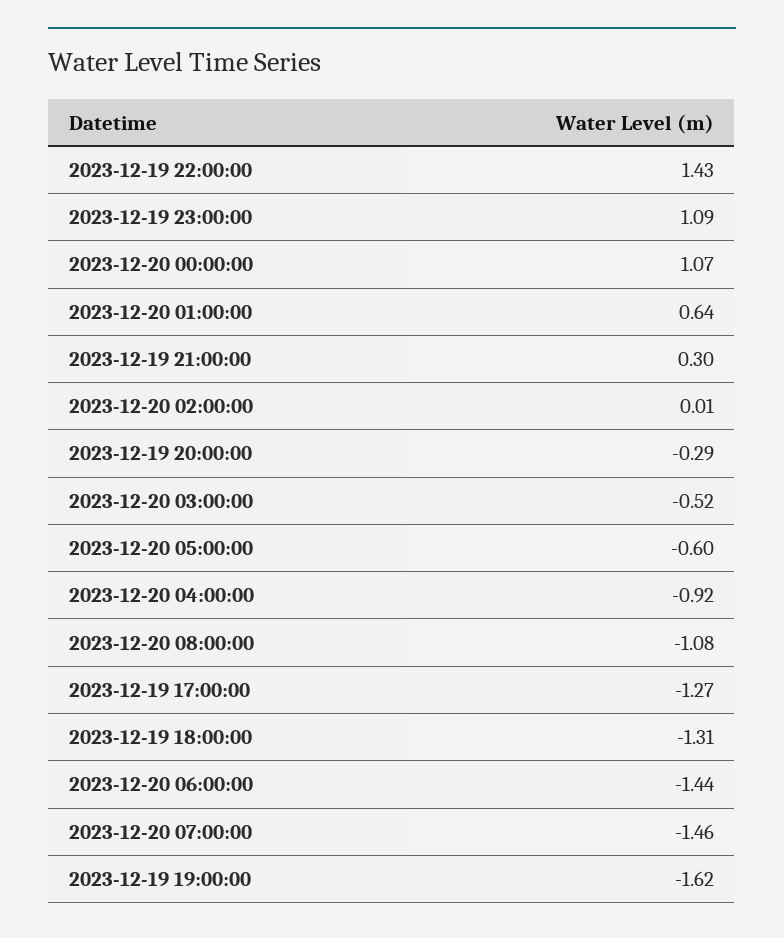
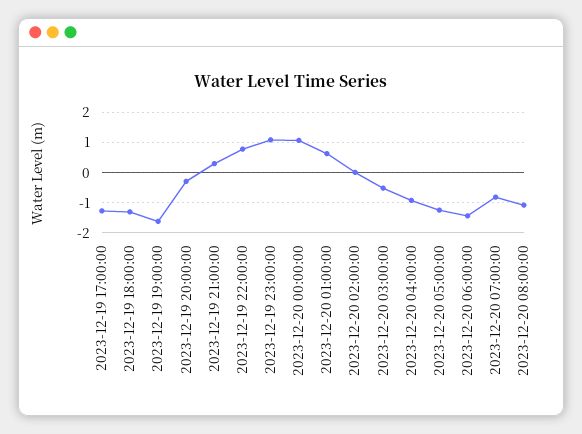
2023-12-19 22:00:00: 1.43 -> 0.8
2023-12-20 05:00:00: -0.6 -> -1.2
2023-12-20 07:00:00: -1.46 -> -0.8

